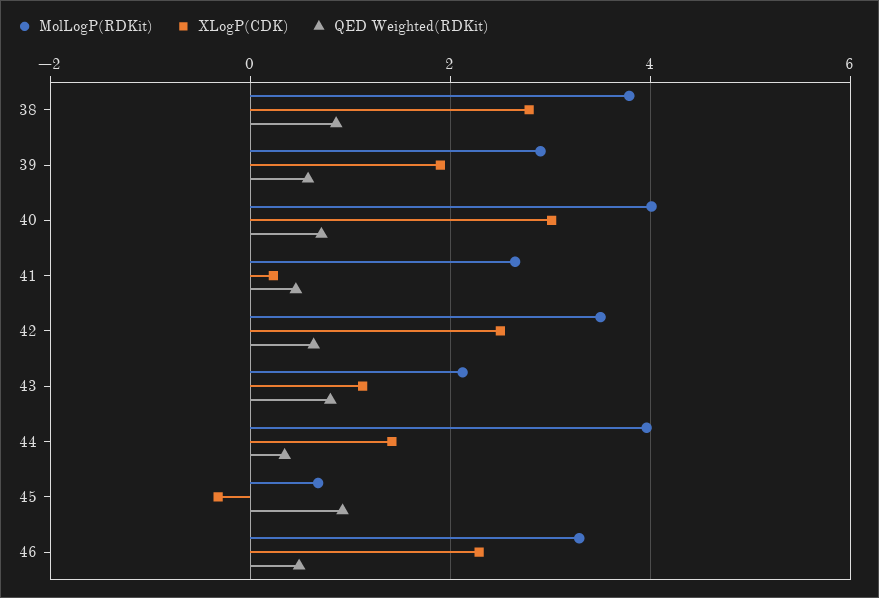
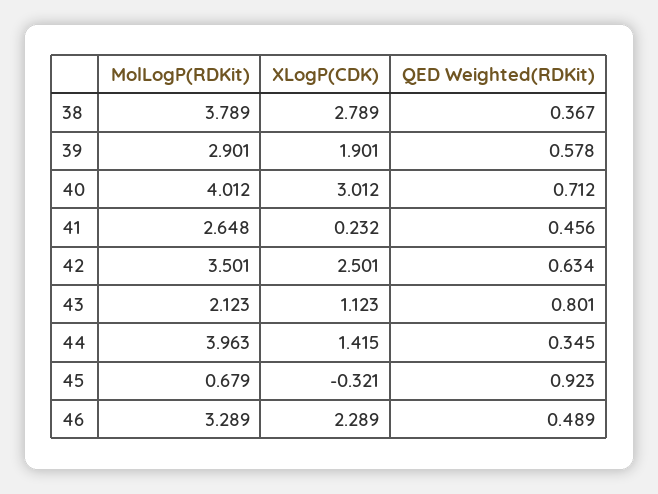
QED Weighted(RDKit), 38: 0.8 -> 0.367

